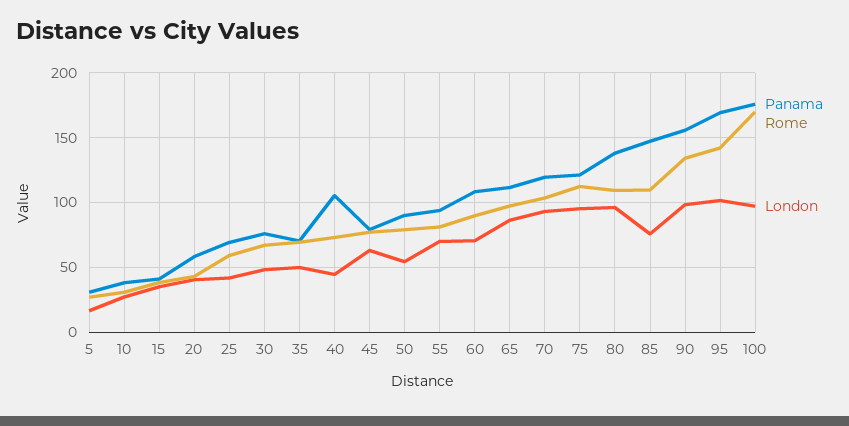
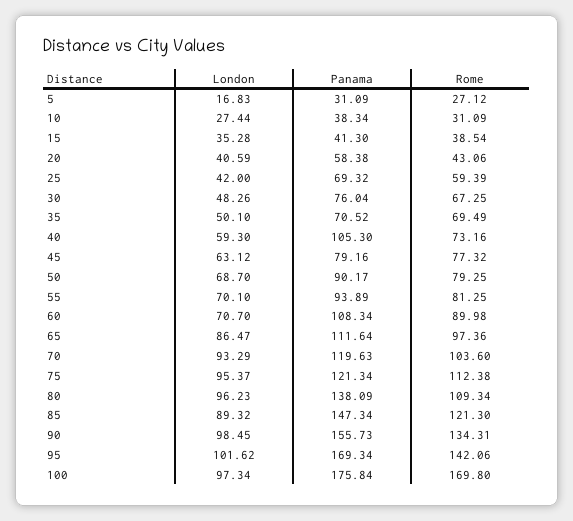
London, 40: 45 -> 59.3
London, 50: 55 -> 68.7
Rome, 85: 110 -> 121.3
London, 85: 75 -> 89.32

